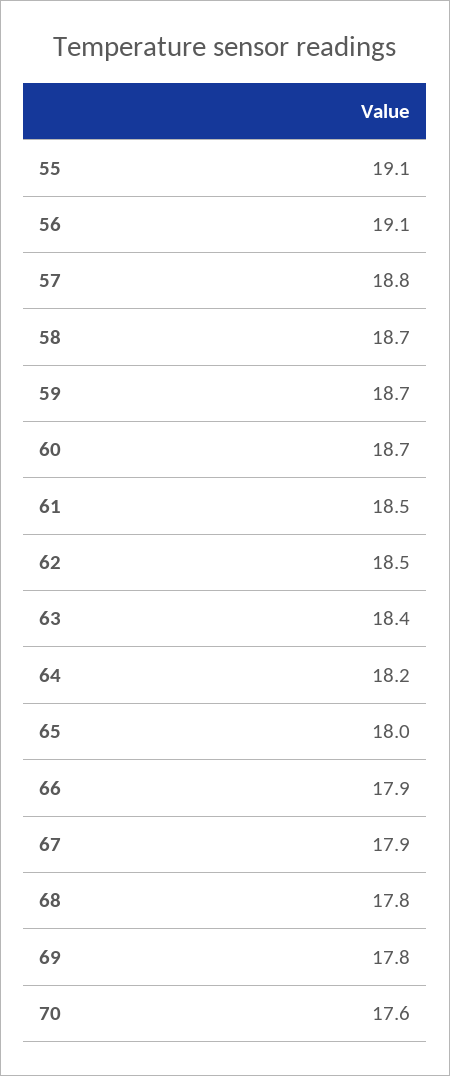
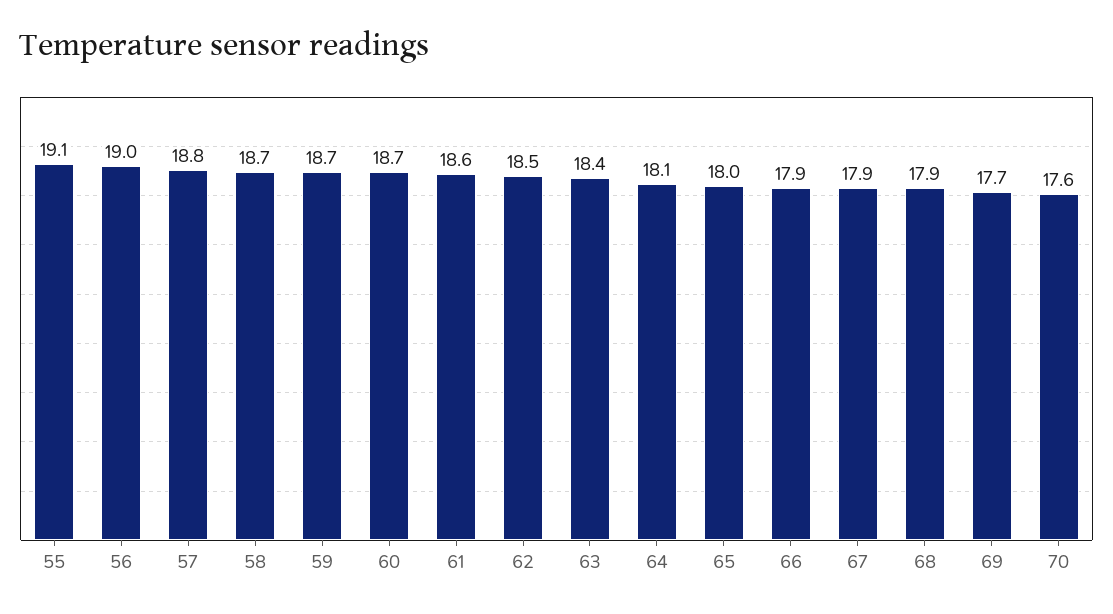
56: 19.1 -> 19
61: 18.5 -> 18.6
64: 18.2 -> 18.1
68: 17.8 -> 17.9
69: 17.8 -> 17.7

